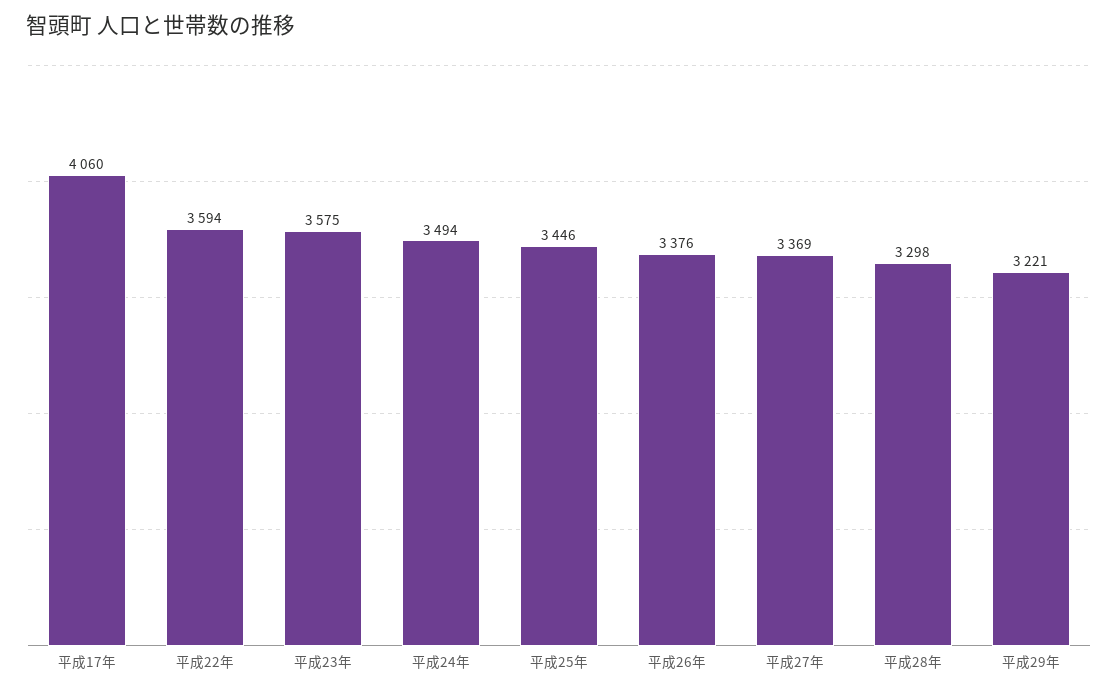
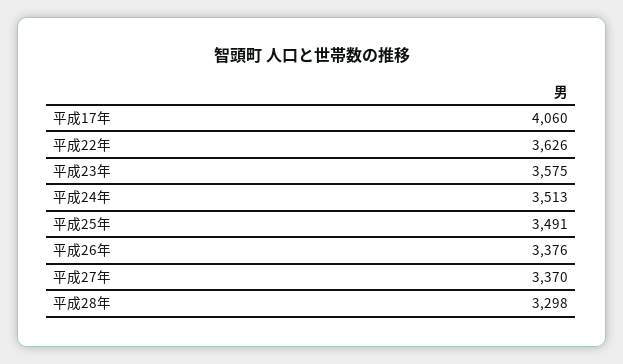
平成22年: 3594 -> 3626
平成24年: 3494 -> 3513
平成25年: 3446 -> 3491
平成27年: 3369 -> 3370
平成29年: 3221 -> none

